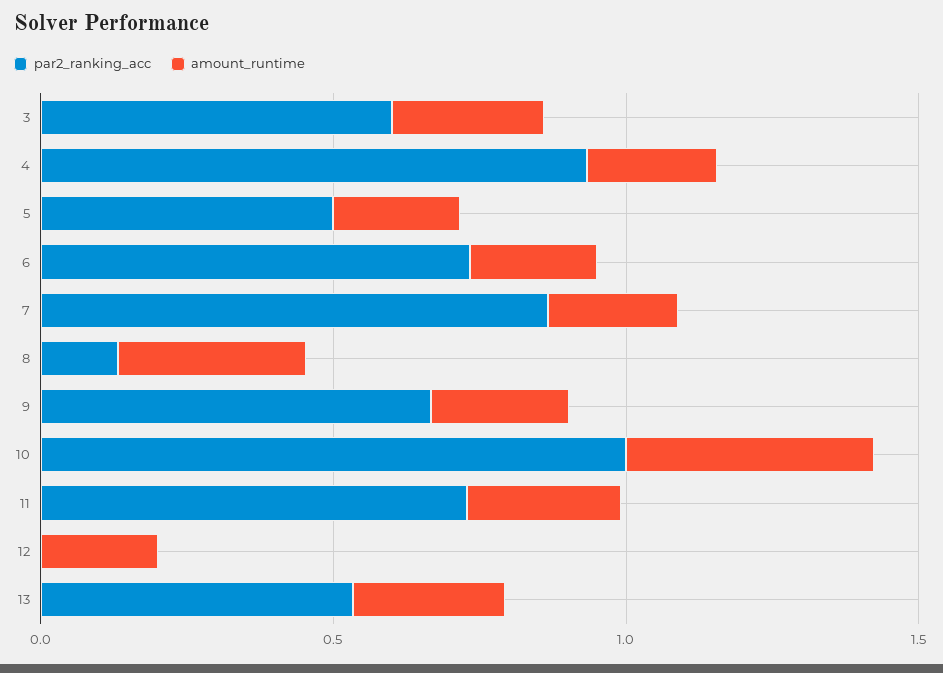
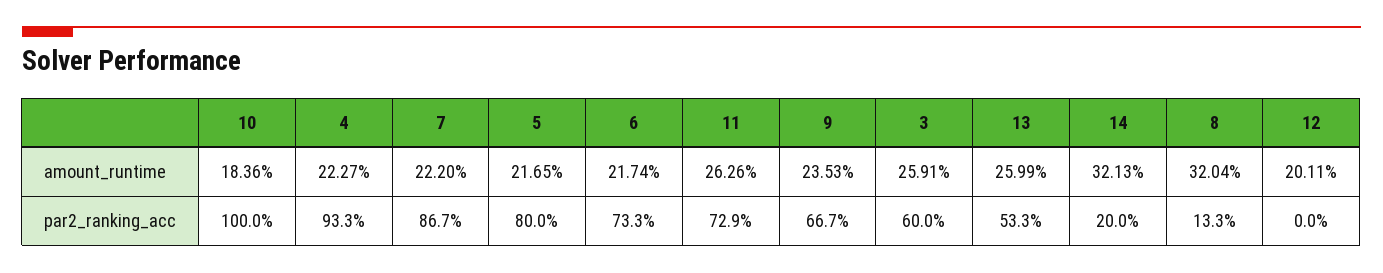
par2_ranking_acc, 5: 0.5 -> 0.8
amount_runtime, 10: 0.4 -> 0.1836
amount_runtime, 14: none -> 0.3213
par2_ranking_acc, 14: none -> 0.2

